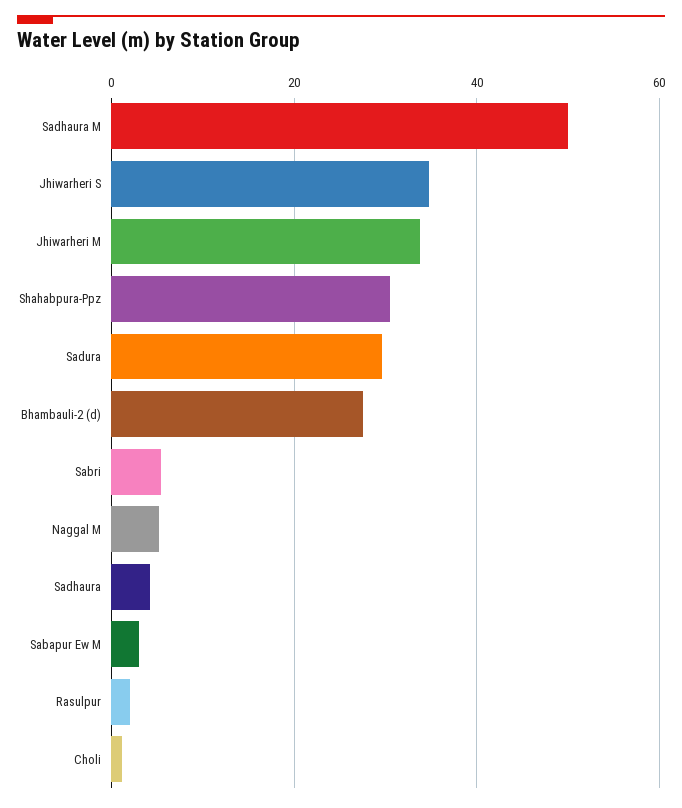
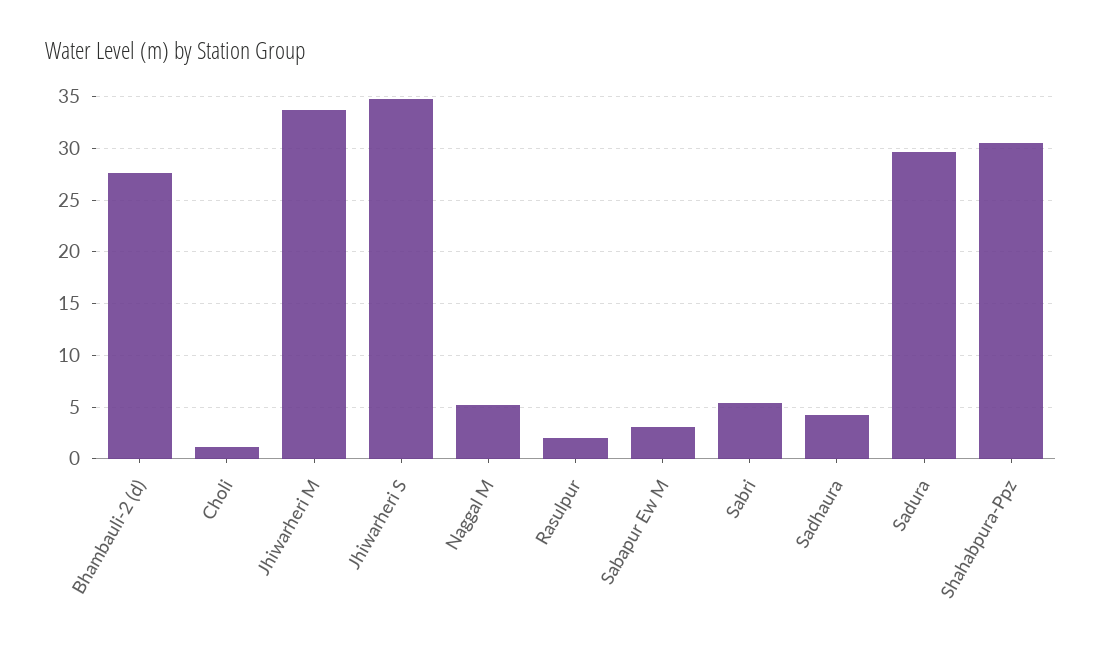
Sadhaura M: 50 -> none

